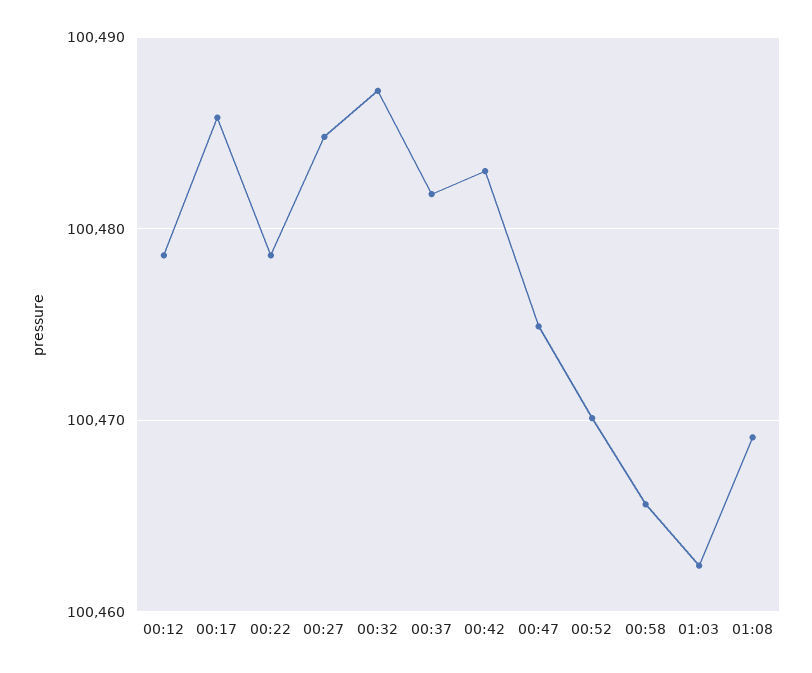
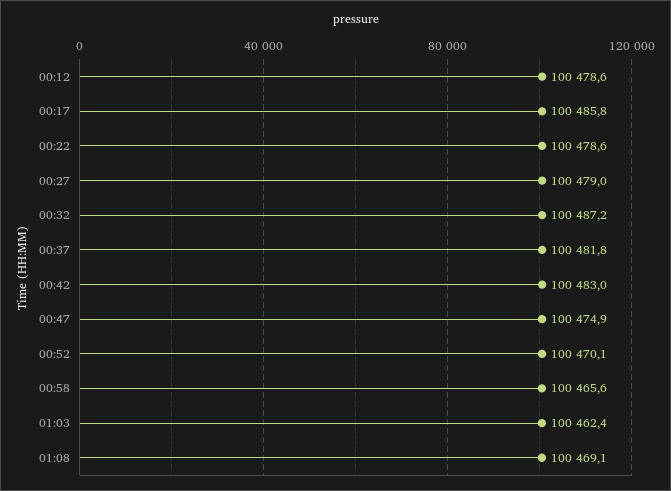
00:27: 100485 -> 100479

